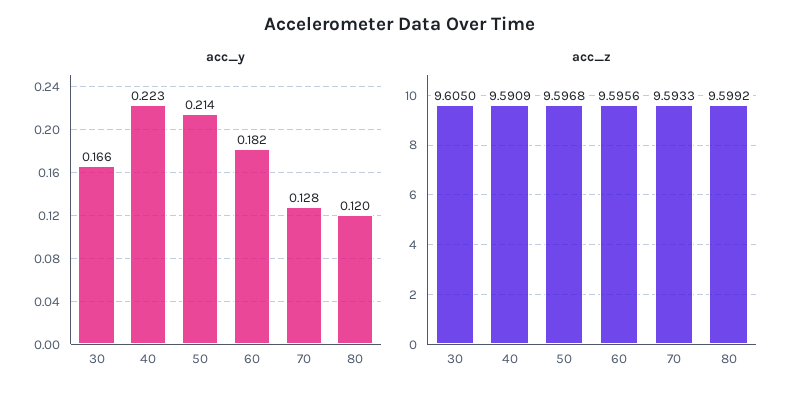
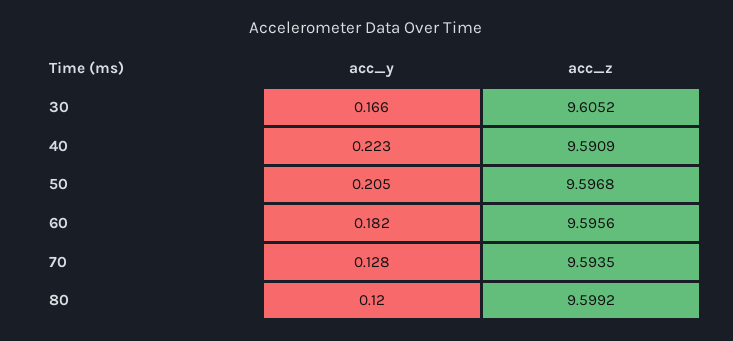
acc_y, 50: 0.214 -> 0.205
acc_z, 30: 9.605 -> 9.6052
acc_z, 70: 9.5933 -> 9.5935

